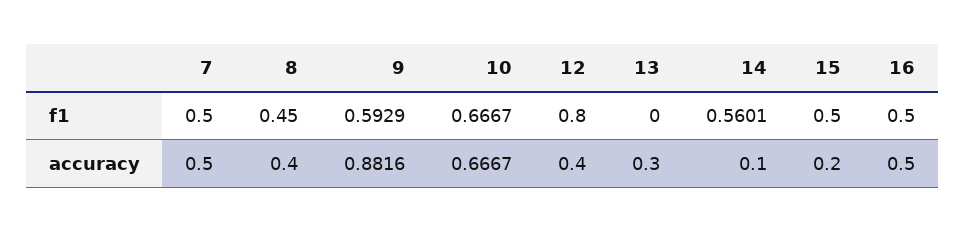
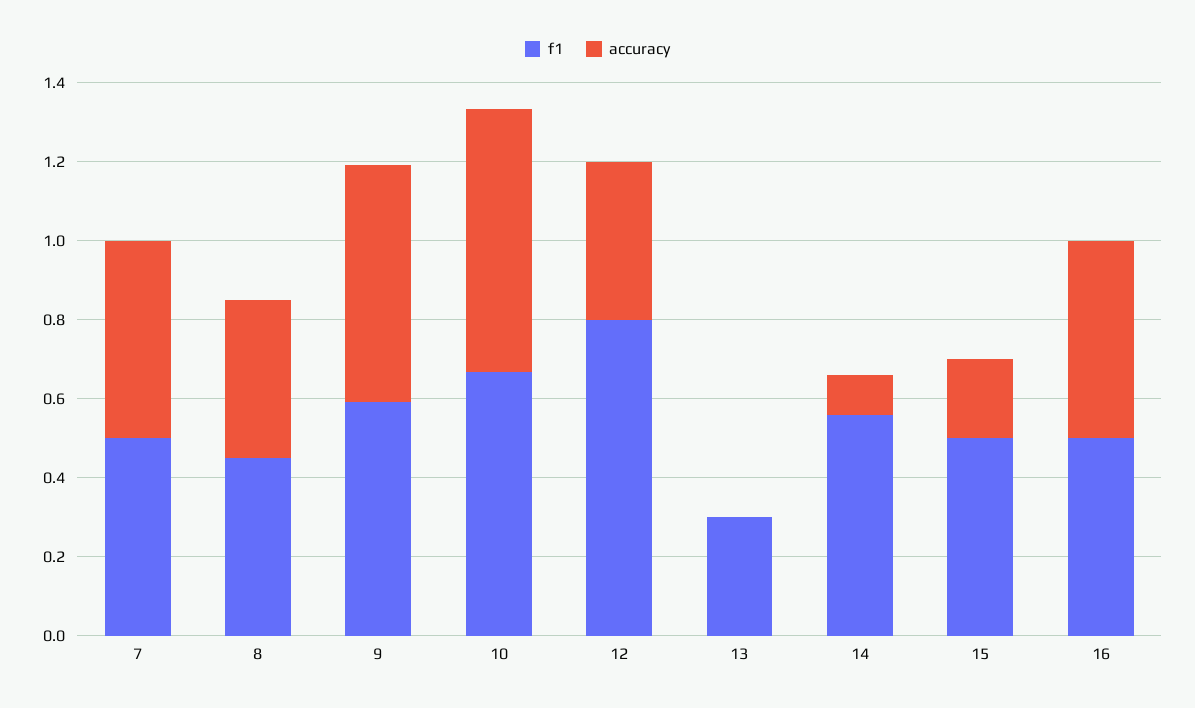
f1, 13: 0 -> 0.3
accuracy, 9: 0.8816 -> 0.6
accuracy, 13: 0.3 -> 0

